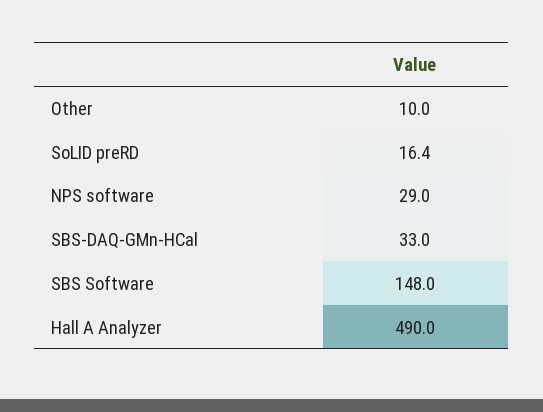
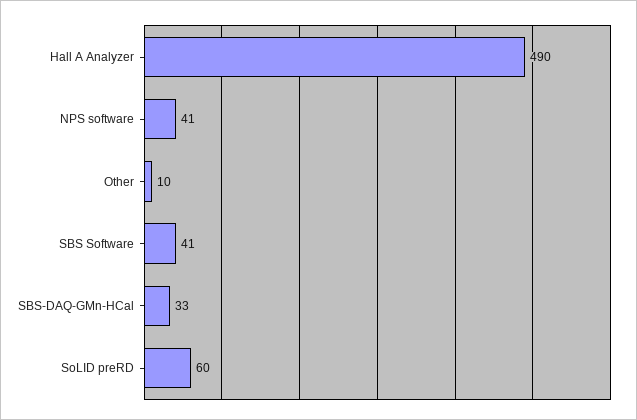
SoLID preRD: 16.4 -> 60
NPS software: 29 -> 41
SBS Software: 148 -> 41

